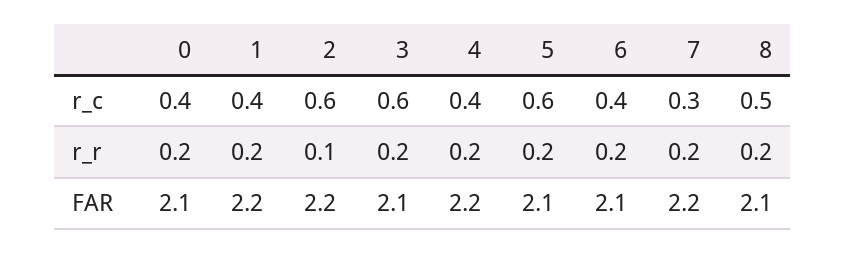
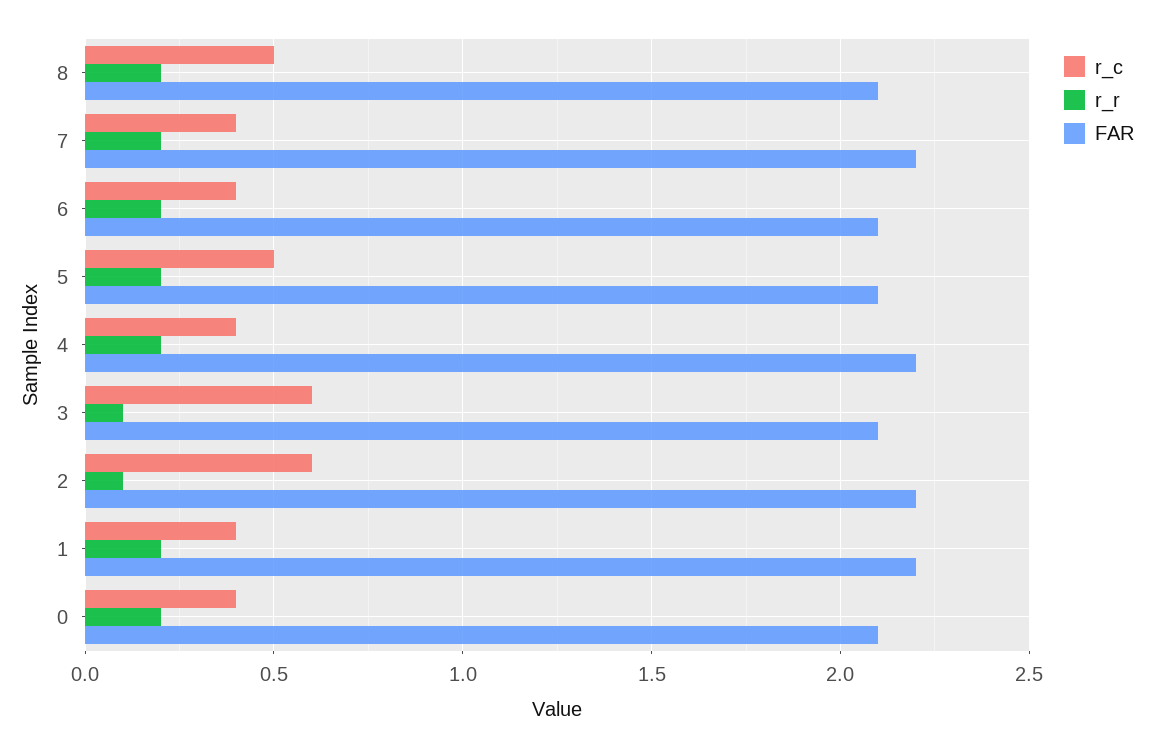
r_c, 5: 0.6 -> 0.5
r_c, 7: 0.3 -> 0.4
r_r, 3: 0.2 -> 0.1

